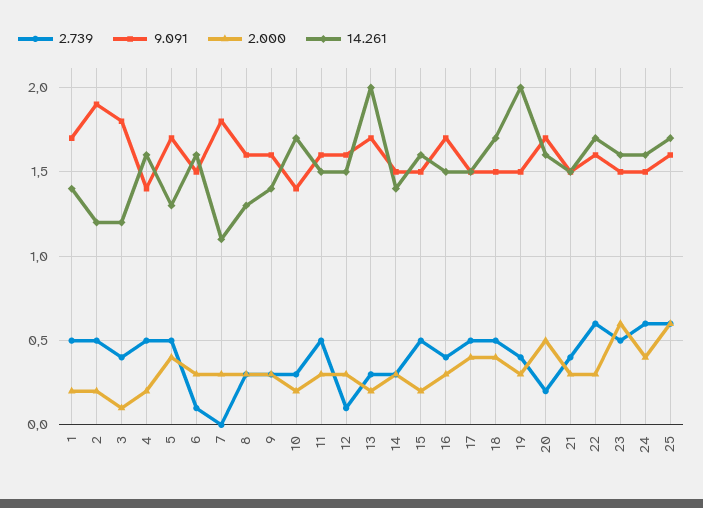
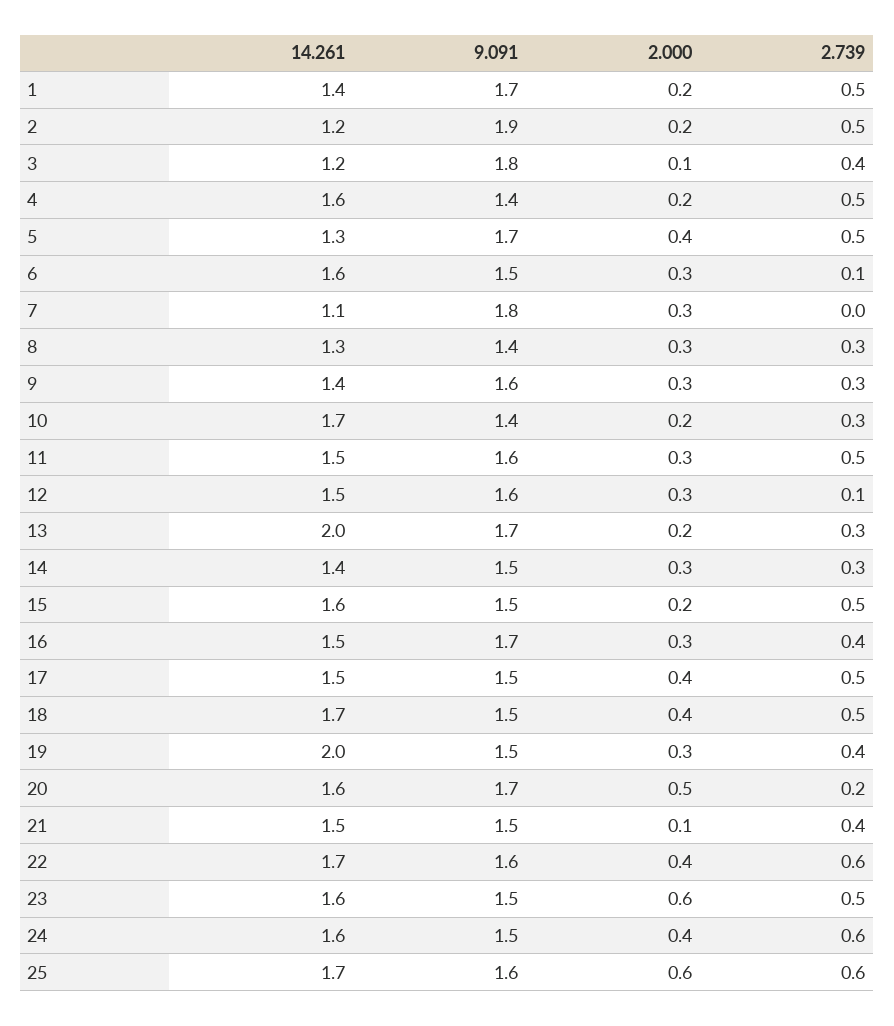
9.091, 8: 1.6 -> 1.4
2.000, 21: 0.3 -> 0.1
2.000, 22: 0.3 -> 0.4

